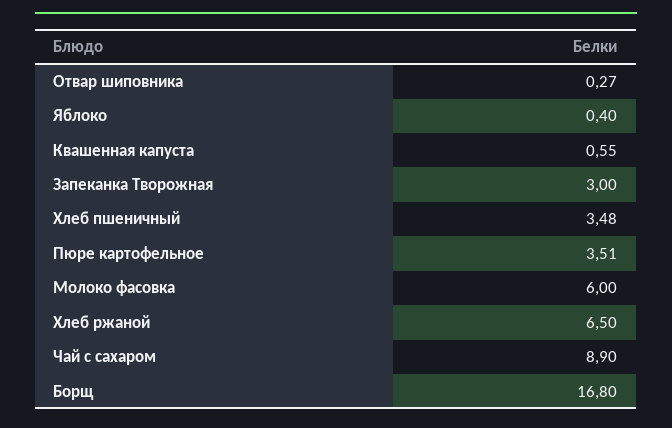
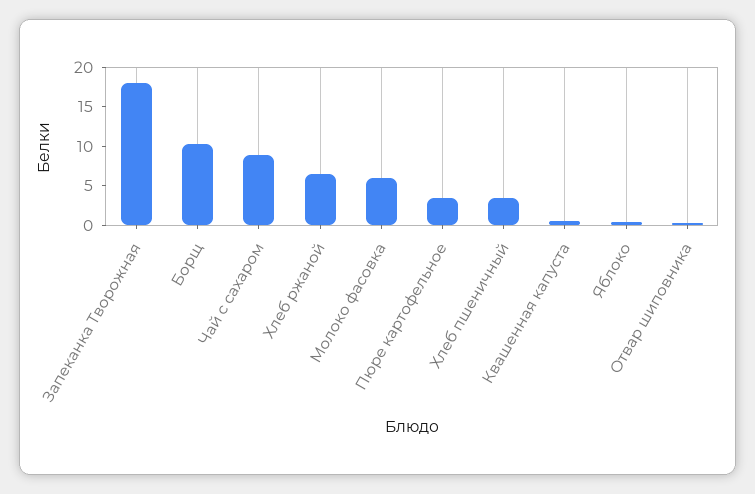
Запеканка Творожная: 3 -> 17.5
Борщ: 16.8 -> 10

